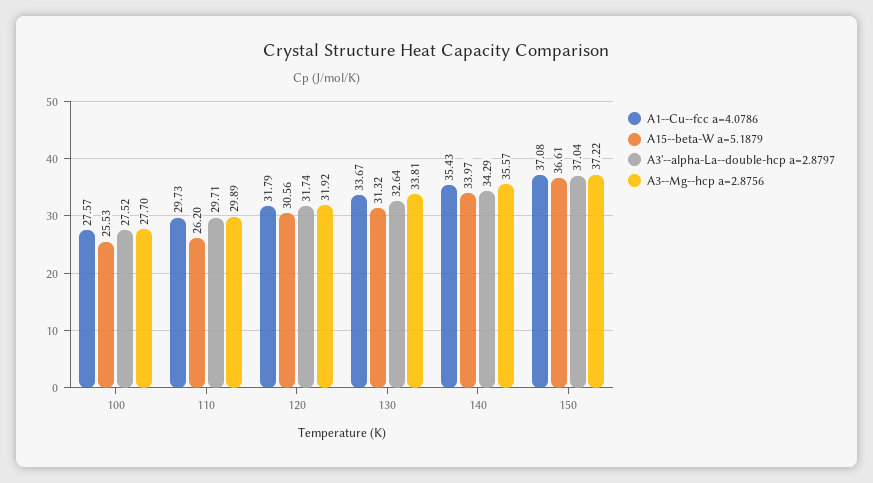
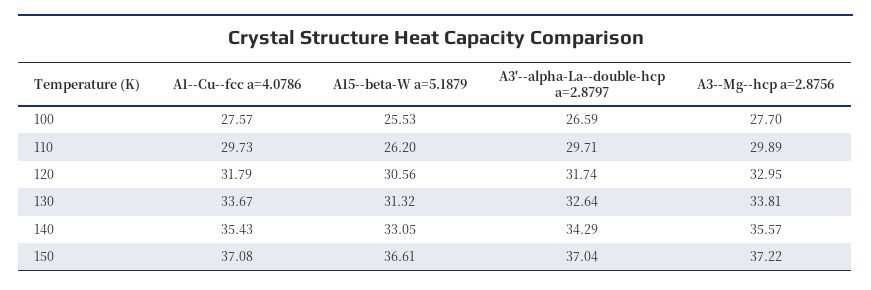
A3'--alpha-La--double-hcp a=2.8797, 100: 27.52 -> 26.59
A3--Mg--hcp a=2.8756, 120: 31.92 -> 32.95
A15--beta-W a=5.1879, 140: 33.97 -> 33.05

